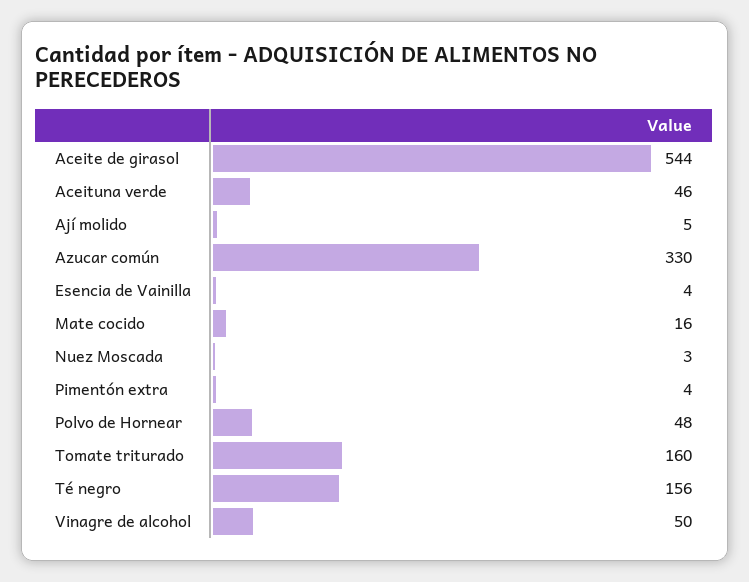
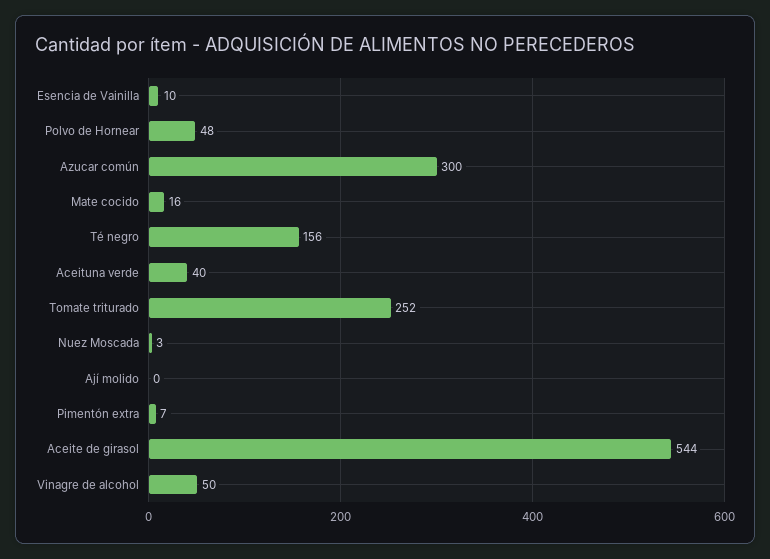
Aceituna verde: 46 -> 40
Ají molido: 5 -> 0
Azucar común: 330 -> 300
Esencia de Vainilla: 4 -> 10
Pimentón extra: 4 -> 7
Tomate triturado: 160 -> 252

